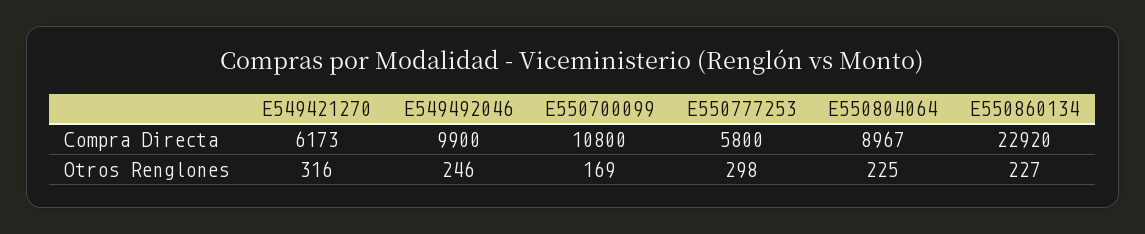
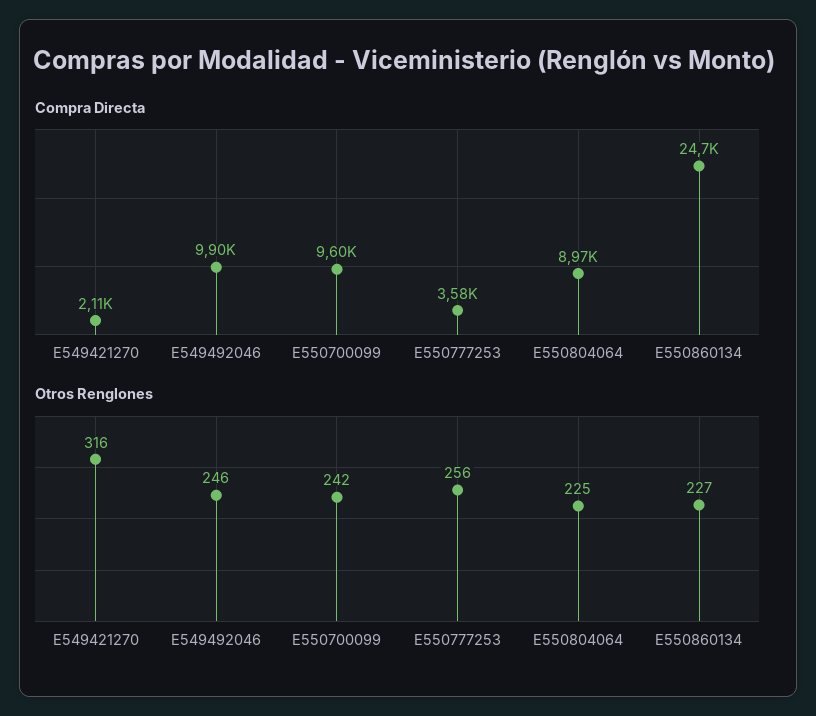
Compra Directa, E549421270: 6173 -> 2110
Compra Directa, E550700099: 10800 -> 9600
Compra Directa, E550777253: 5800 -> 3580
Compra Directa, E550860134: 22920 -> 24700
Otros Renglones, E550700099: 169 -> 242
Otros Renglones, E550777253: 298 -> 256

